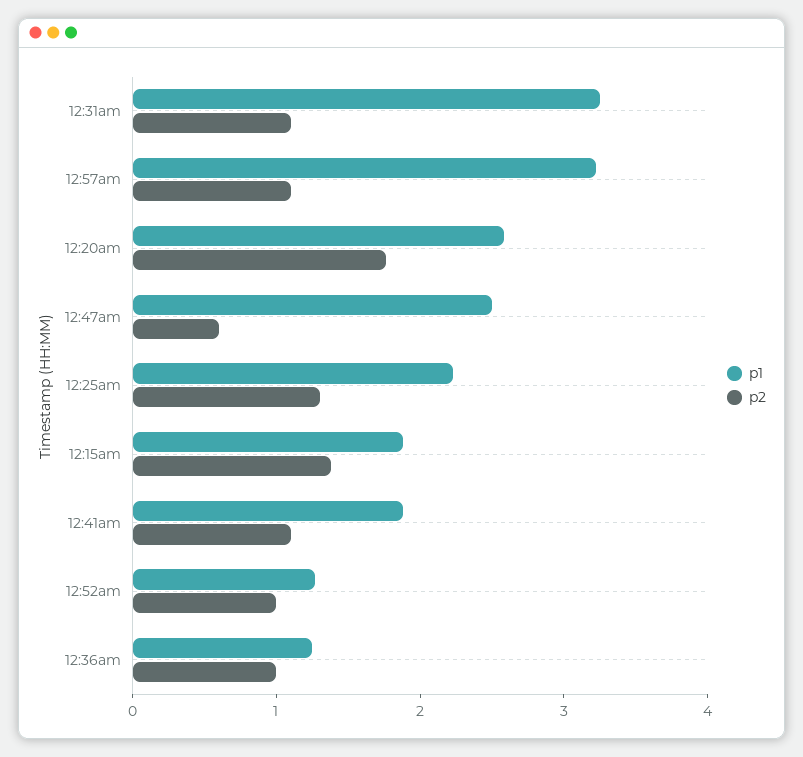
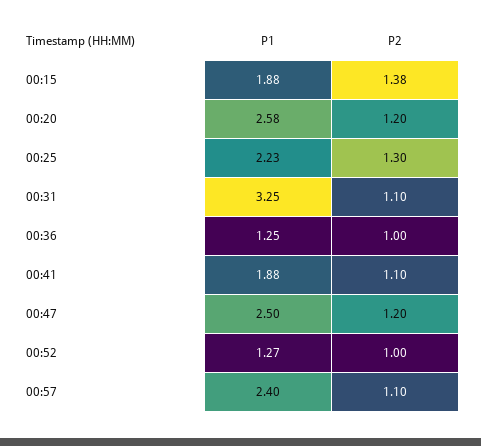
p1, 12:57am: 3.2 -> 2.4
p2, 12:20am: 1.8 -> 1.2
p2, 12:47am: 0.6 -> 1.2

